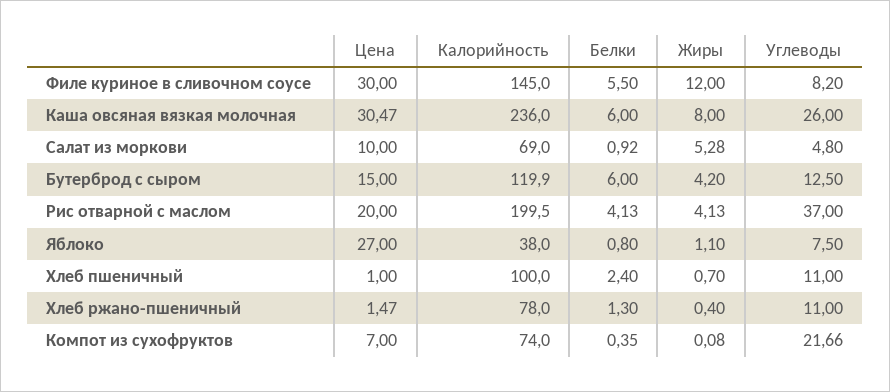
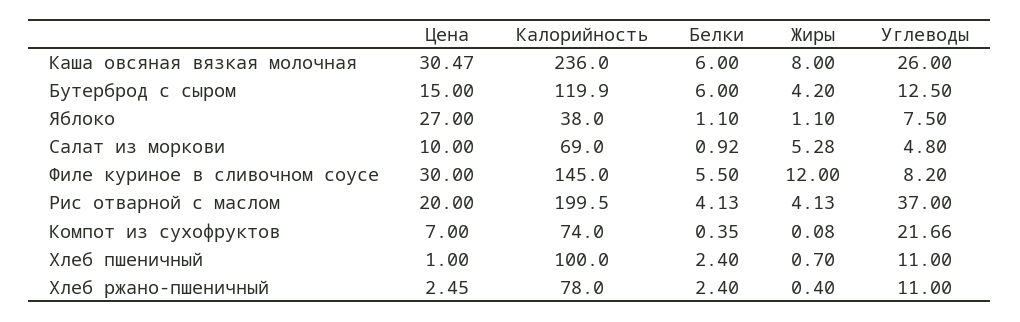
Белки, Яблоко: 0.8 -> 1.1
Цена, Хлеб ржано-пшеничный: 1.47 -> 2.45
Белки, Хлеб ржано-пшеничный: 1.3 -> 2.4

